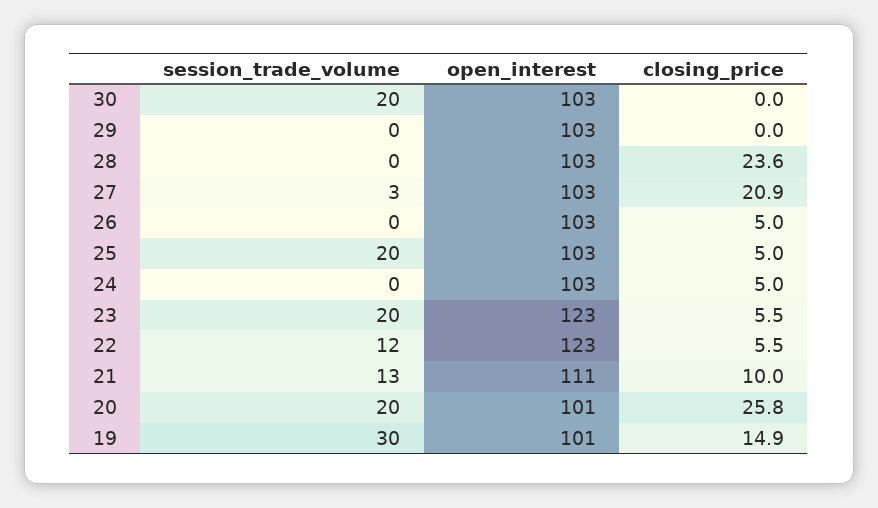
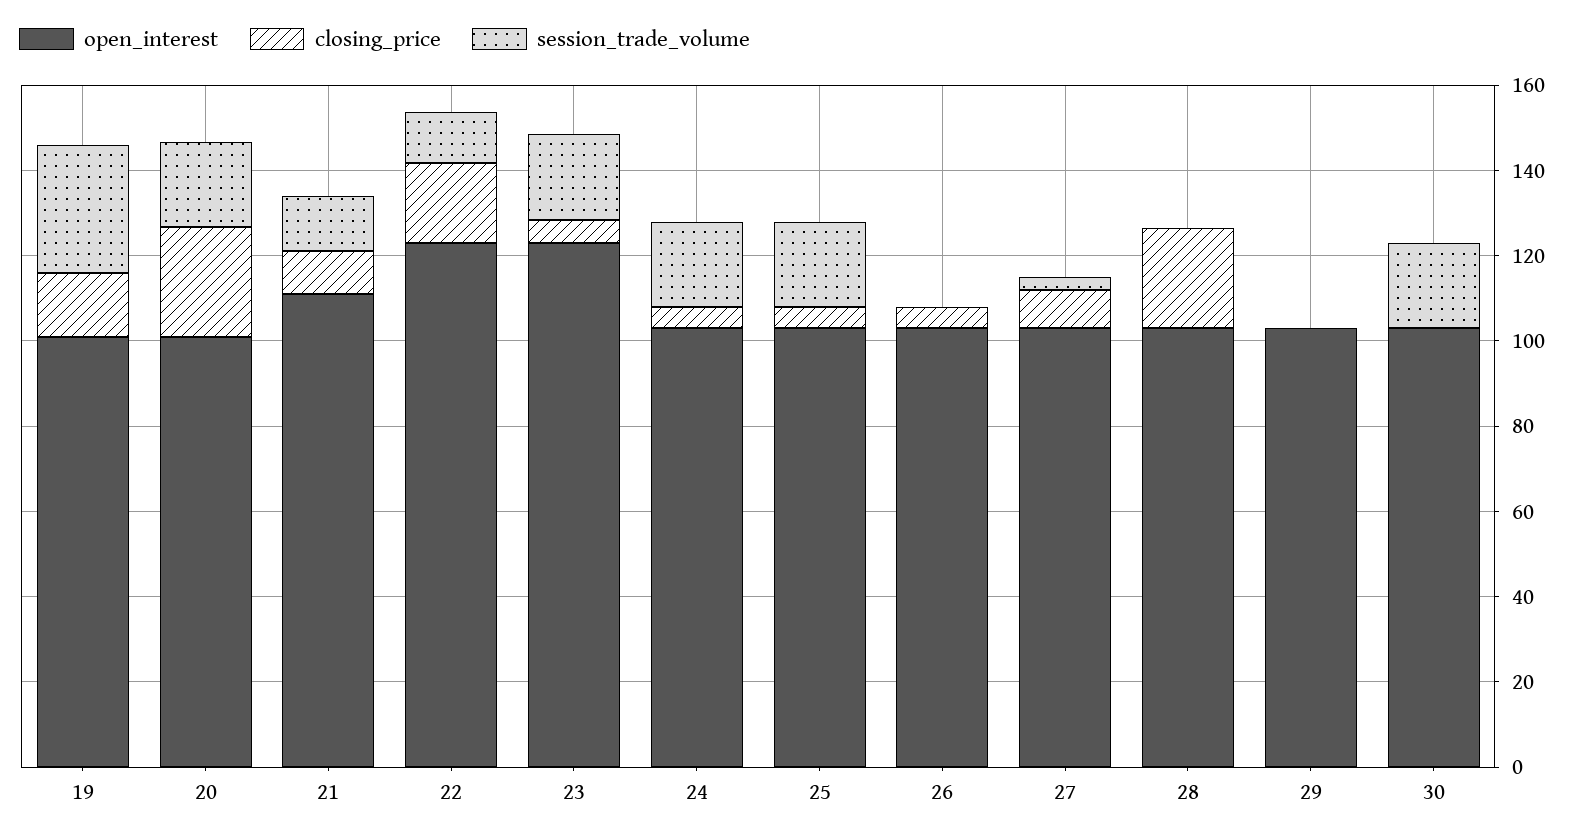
closing_price, 27: 20.9 -> 10
session_trade_volume, 24: 0 -> 20
closing_price, 22: 5.5 -> 20

